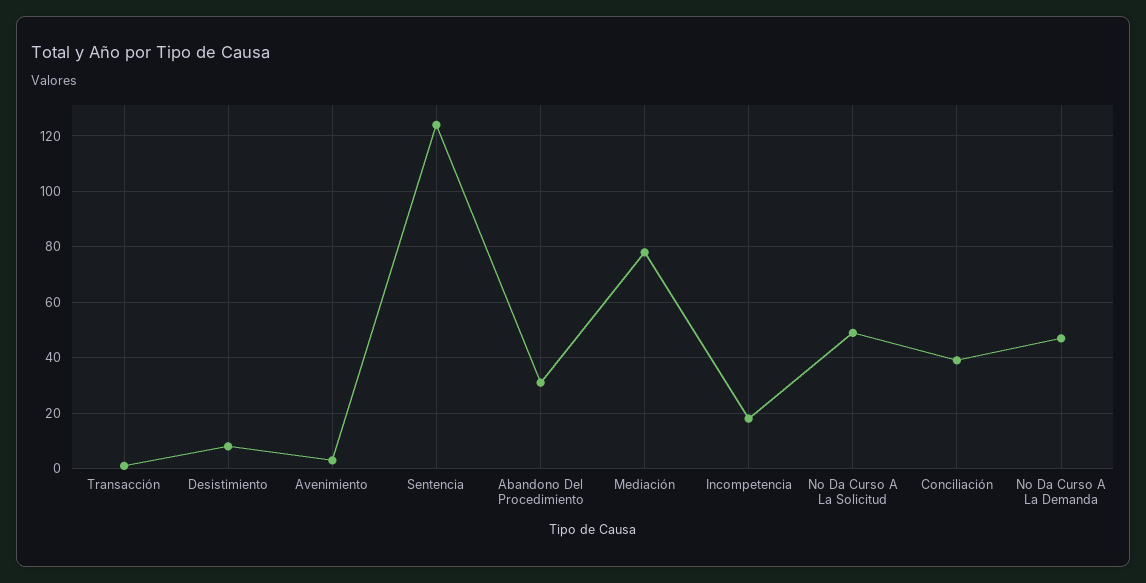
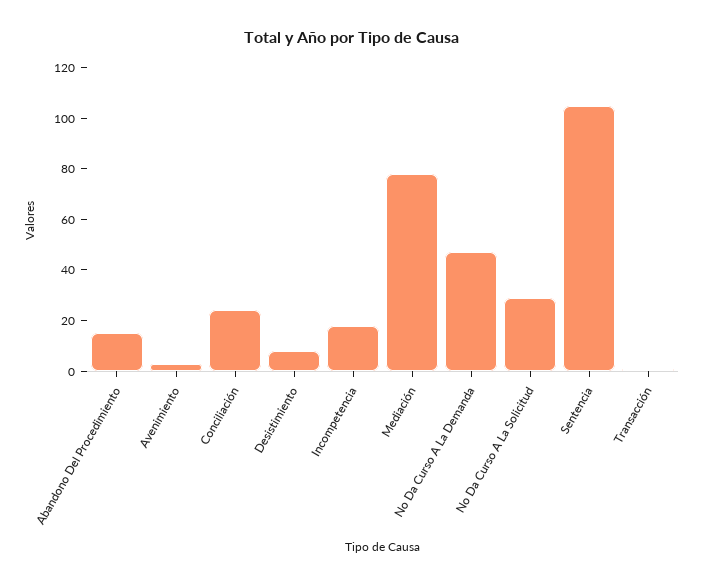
Sentencia: 125 -> 105
Abandono Del Procedimiento: 30 -> 15
No Da Curso A La Solicitud: 50 -> 30
Conciliación: 40 -> 25

